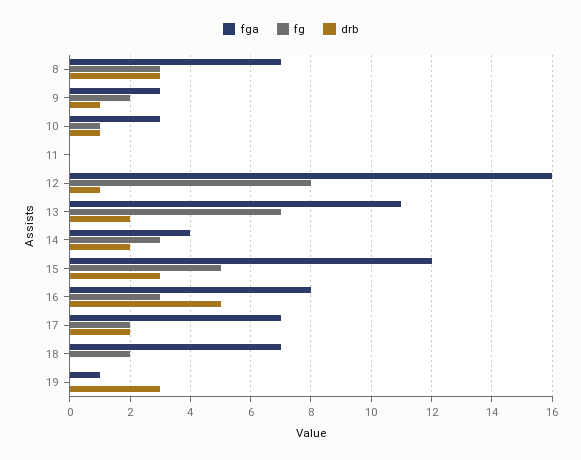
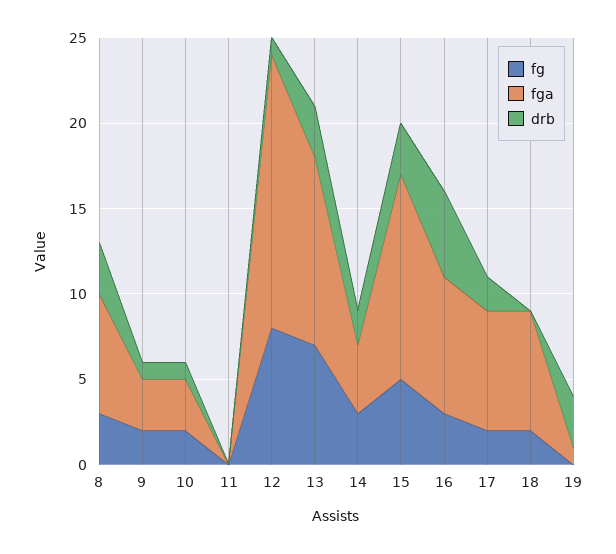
fg, 10: 1 -> 2
drb, 13: 2 -> 3

